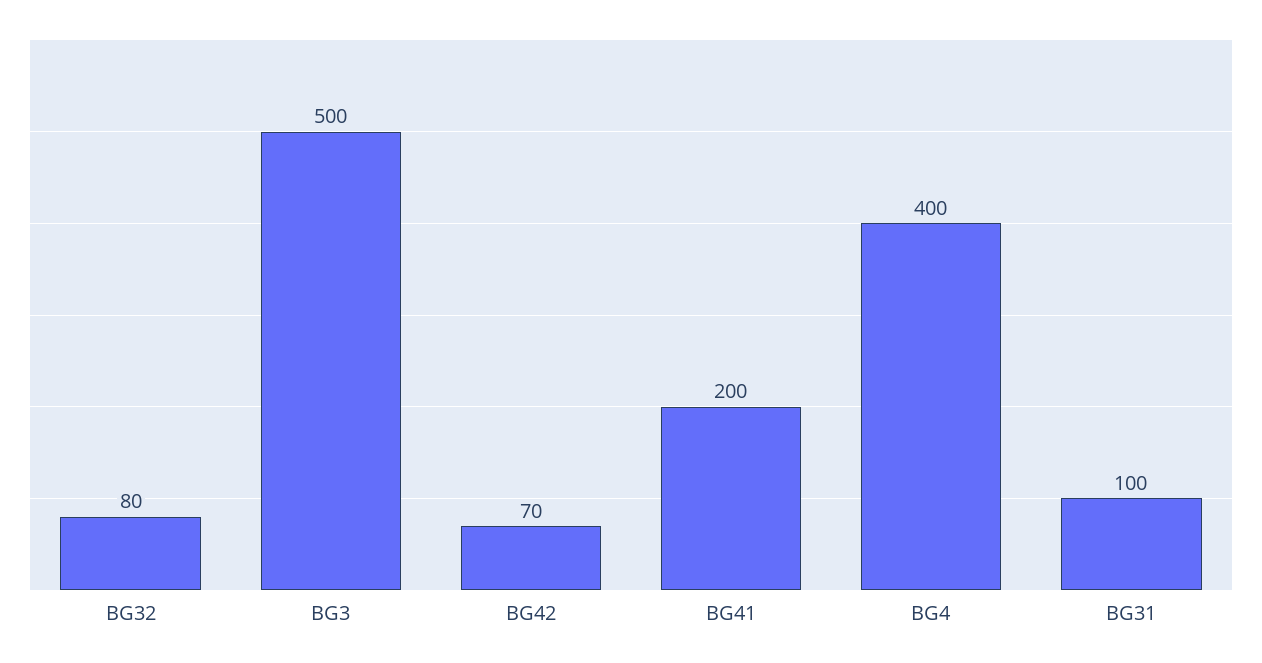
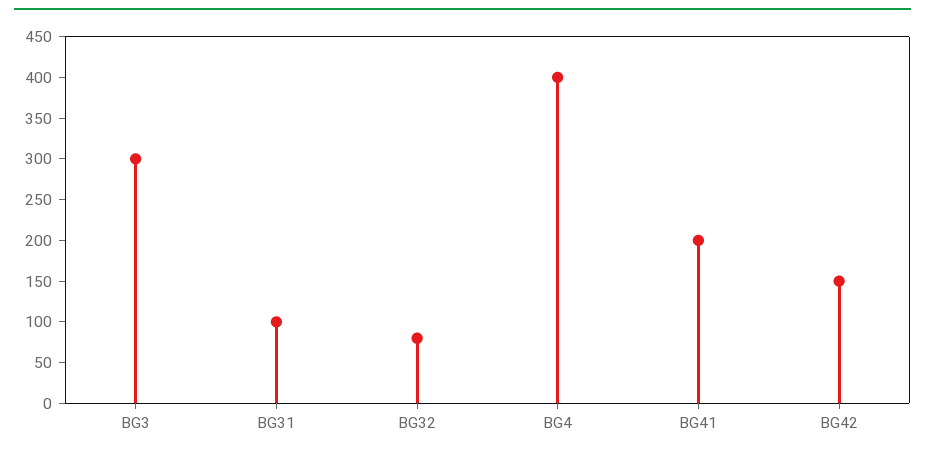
BG3: 500 -> 300
BG42: 70 -> 150

